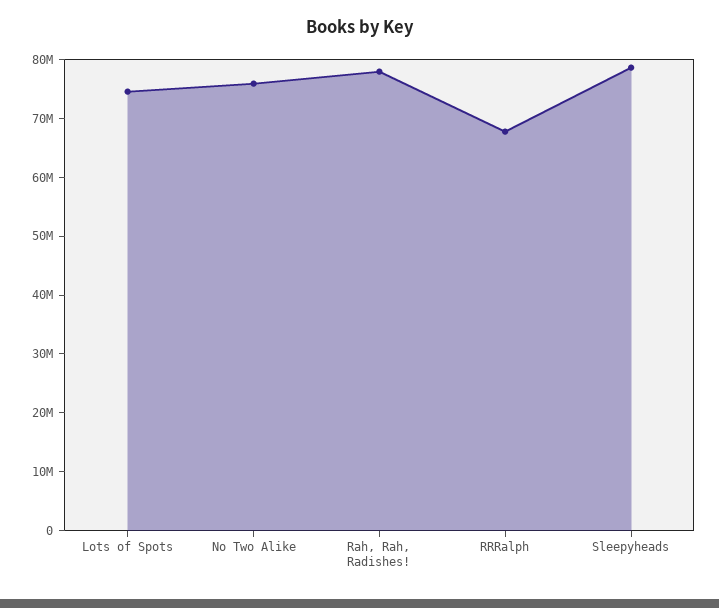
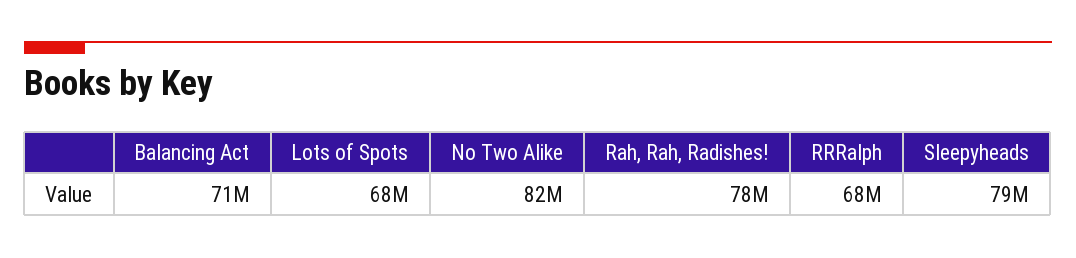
Lots of Spots: 74000000 -> 68000000
No Two Alike: 76000000 -> 82000000
Balancing Act: none -> 71000000

